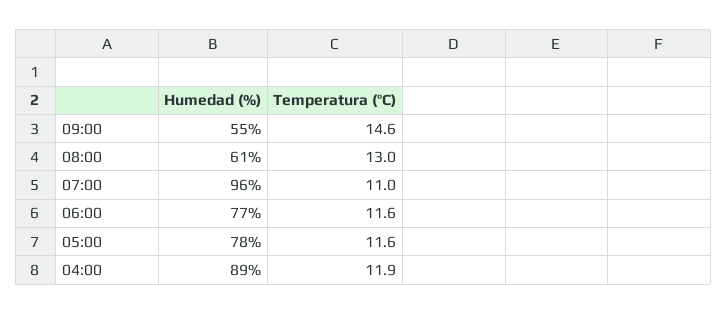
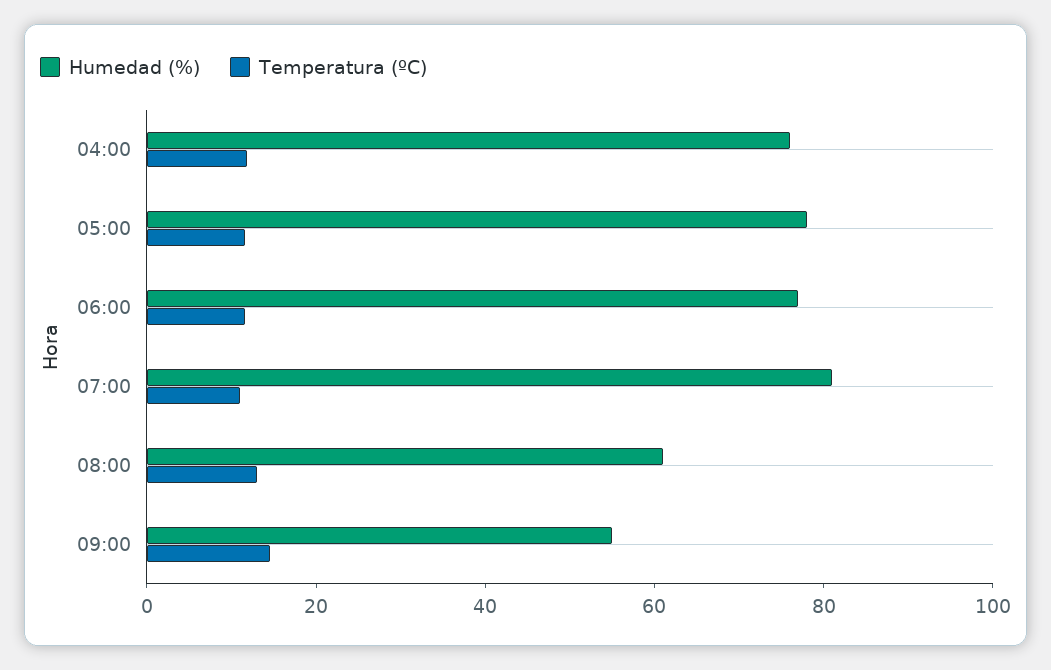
Humedad (%), 07:00: 96 -> 80
Humedad (%), 04:00: 89 -> 75

